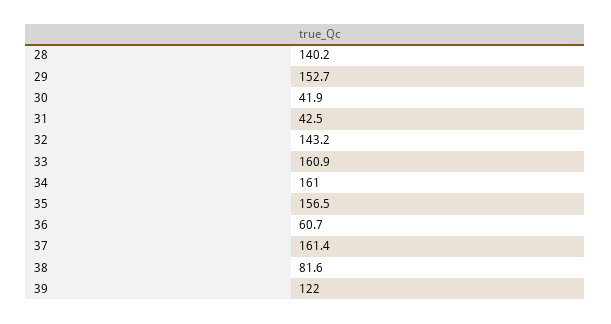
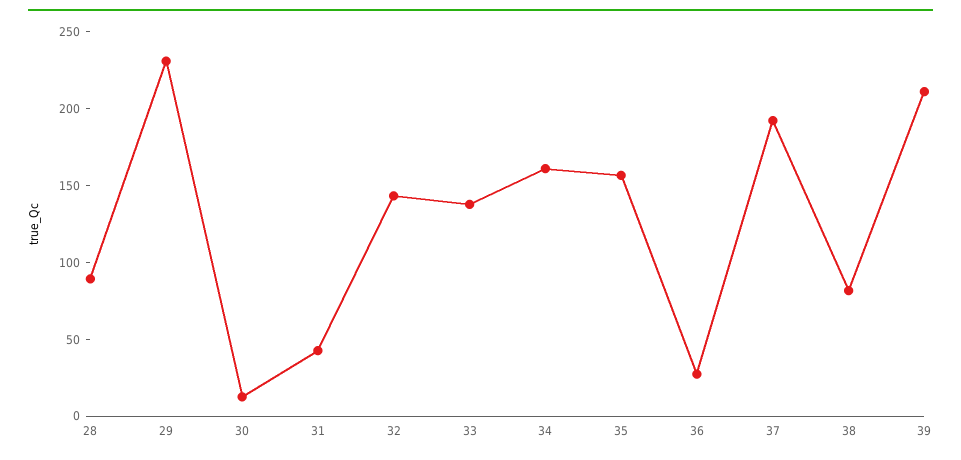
28: 140.2 -> 90
29: 152.7 -> 230
30: 41.9 -> 10
33: 160.9 -> 140
36: 60.7 -> 30
37: 161.4 -> 190
39: 122 -> 210

